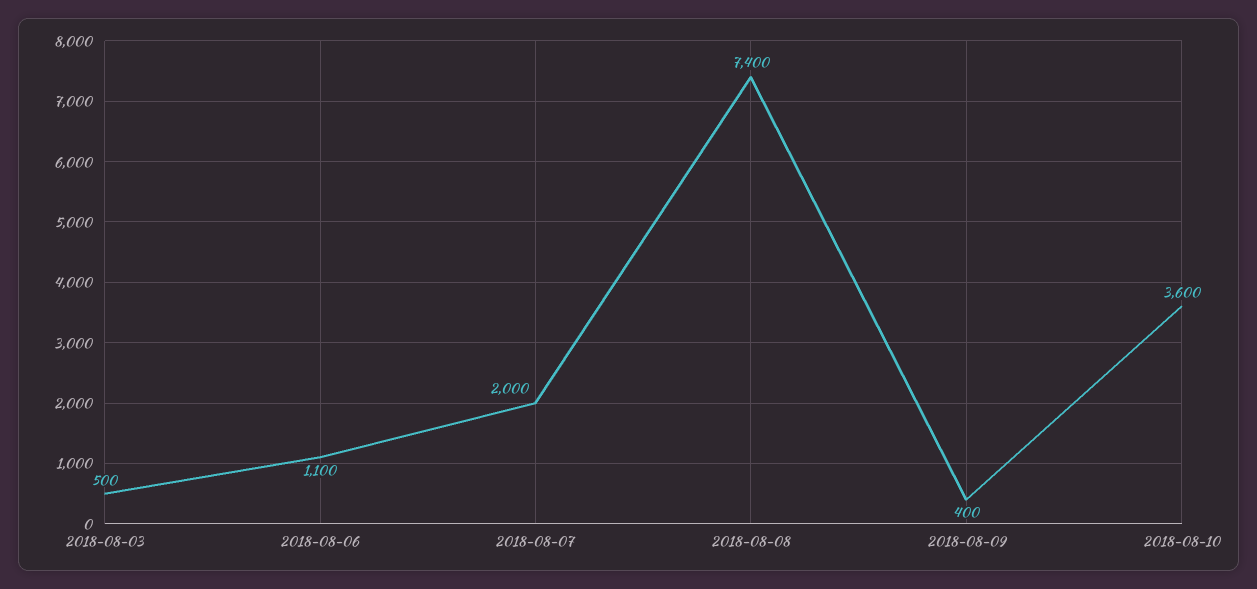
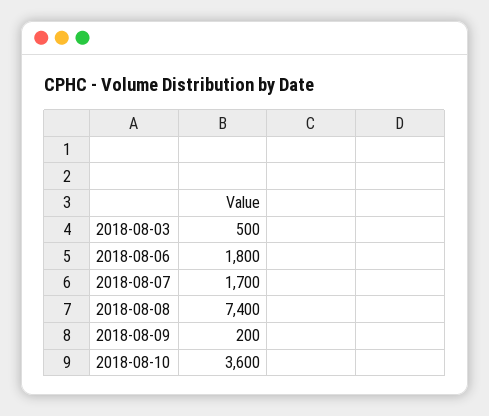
2018-08-06: 1100 -> 1800
2018-08-07: 2000 -> 1700
2018-08-09: 400 -> 200

